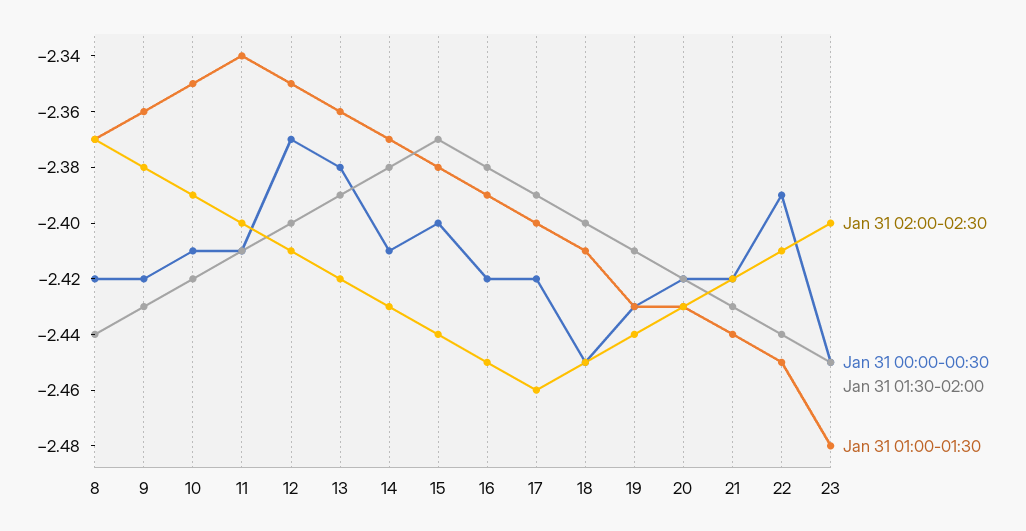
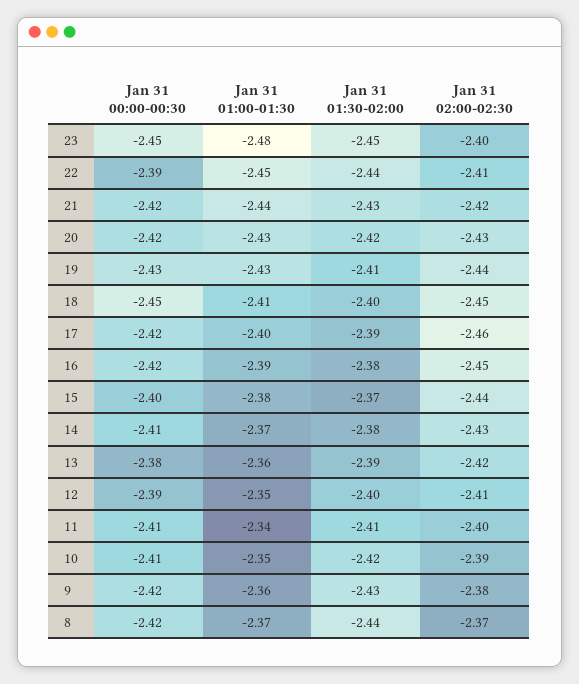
Jan 31 00:00-00:30, 12: -2.37 -> -2.39

